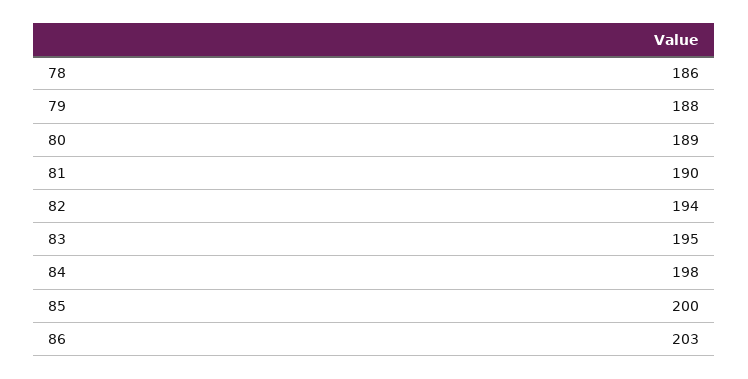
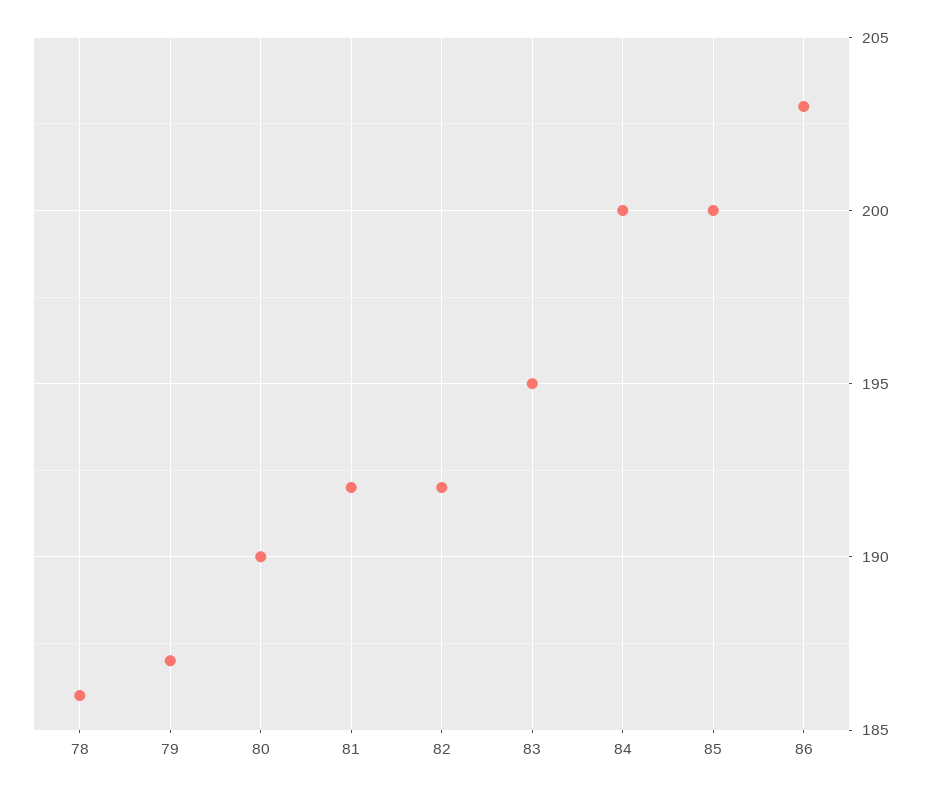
79: 188 -> 187
80: 189 -> 190
81: 190 -> 192
82: 194 -> 192
84: 198 -> 200

